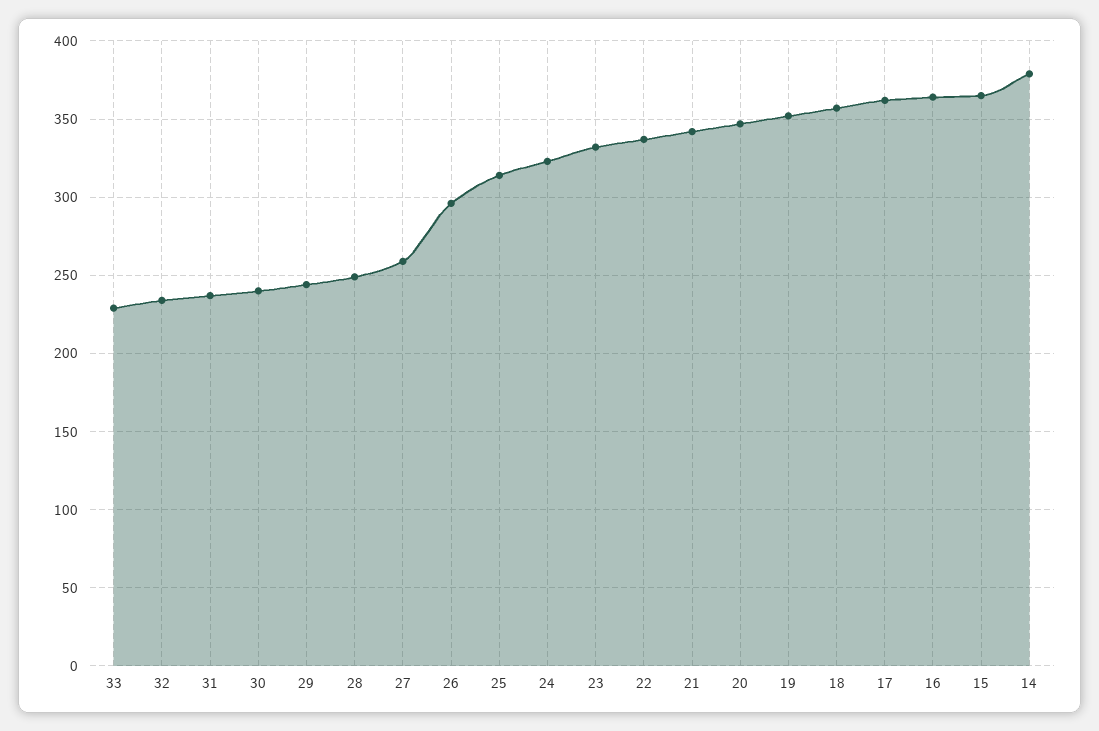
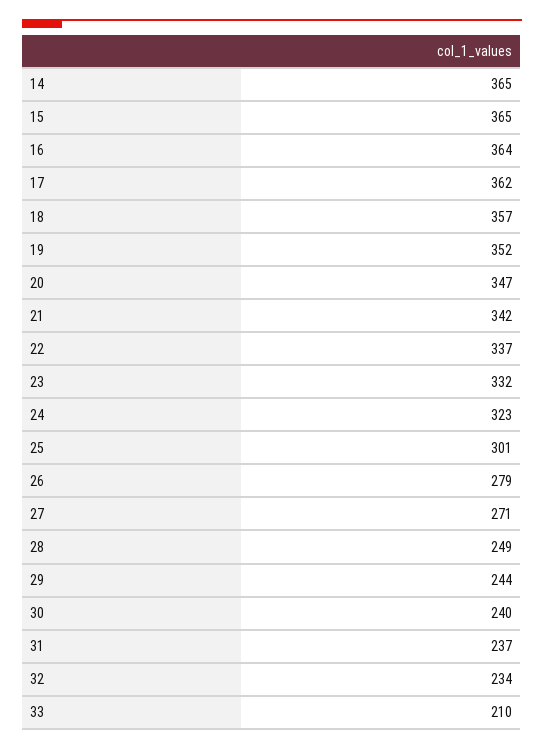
33: 230 -> 210
27: 260 -> 271
26: 295 -> 279
25: 315 -> 301
14: 380 -> 365

